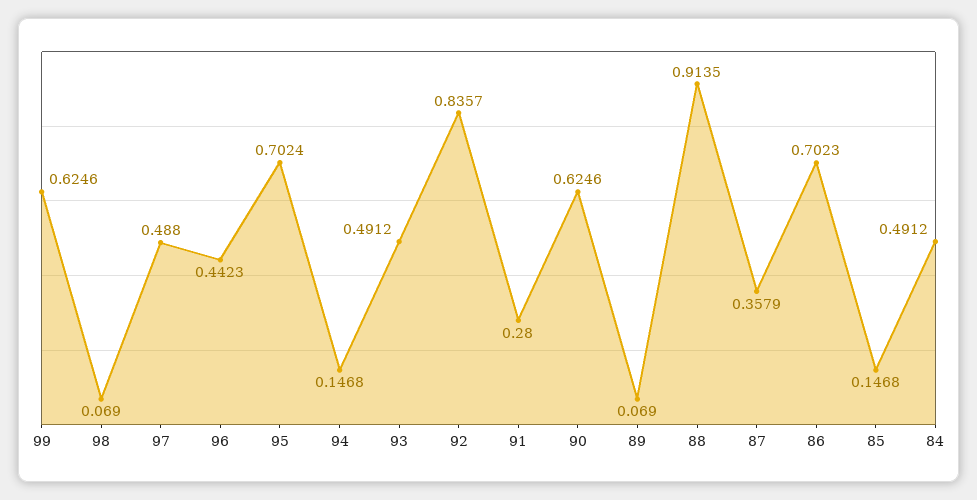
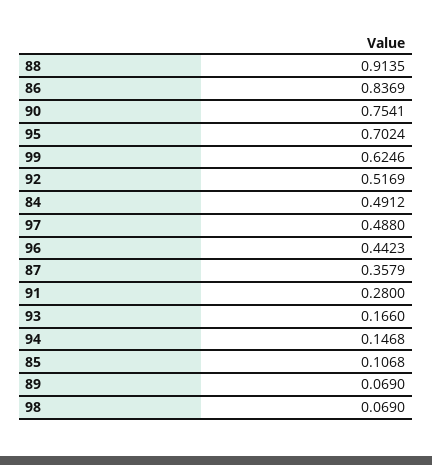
93: 0.4912 -> 0.166
92: 0.8357 -> 0.5169
90: 0.6246 -> 0.7541
86: 0.7023 -> 0.8369
85: 0.1468 -> 0.1068

